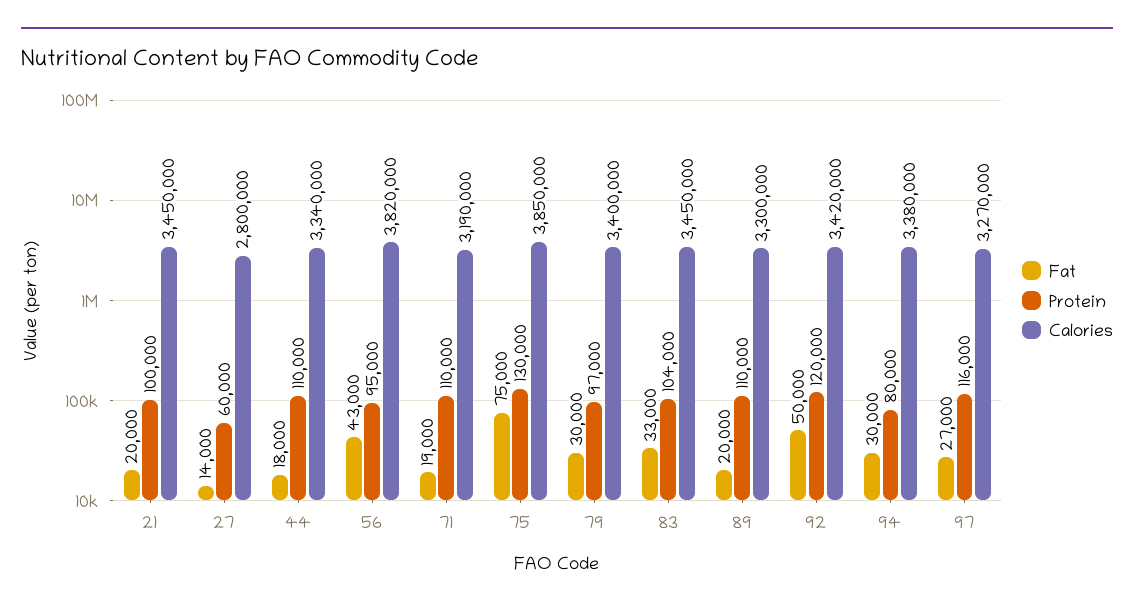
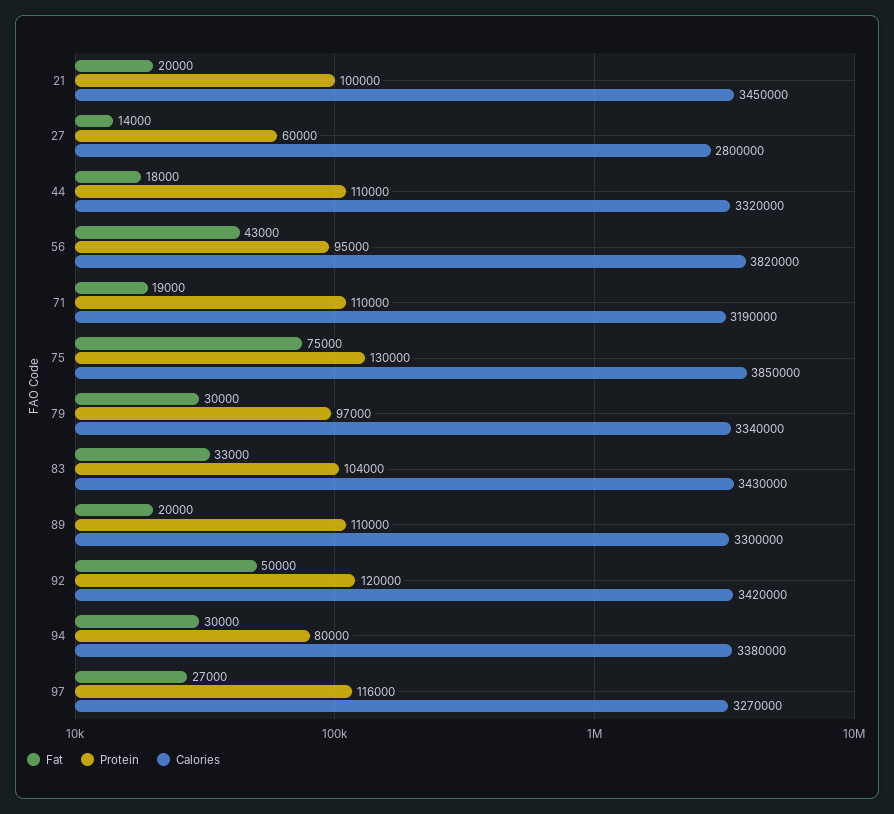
Calories, 44: 3340000 -> 3320000
Calories, 79: 3400000 -> 3340000
Calories, 83: 3450000 -> 3430000

